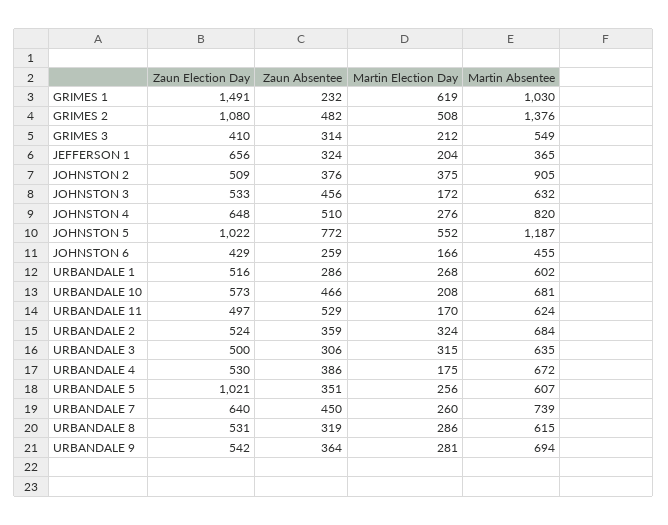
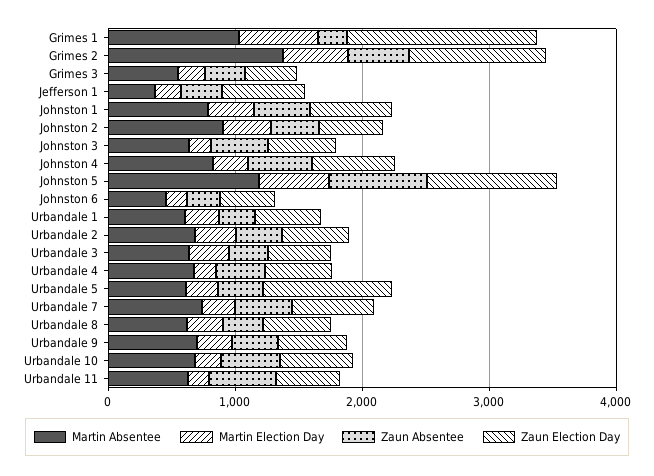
Martin Absentee, Johnston 1: none -> 800
Martin Election Day, Johnston 1: none -> 400
Zaun Absentee, Johnston 1: none -> 400
Zaun Election Day, Johnston 1: none -> 600

